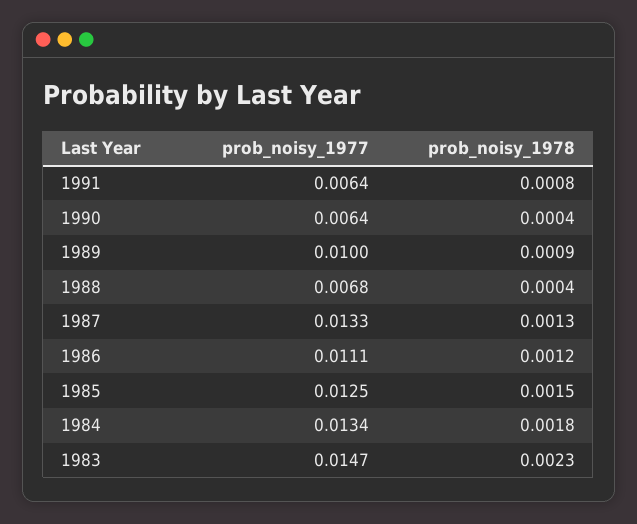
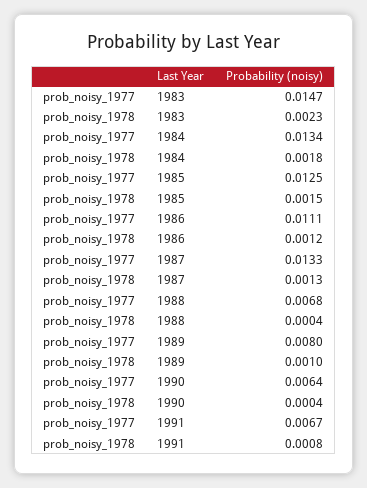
prob_noisy_1977, 1991: 0.0064 -> 0.0067
prob_noisy_1977, 1989: 0.01 -> 0.008
prob_noisy_1978, 1989: 0.0009 -> 0.001

